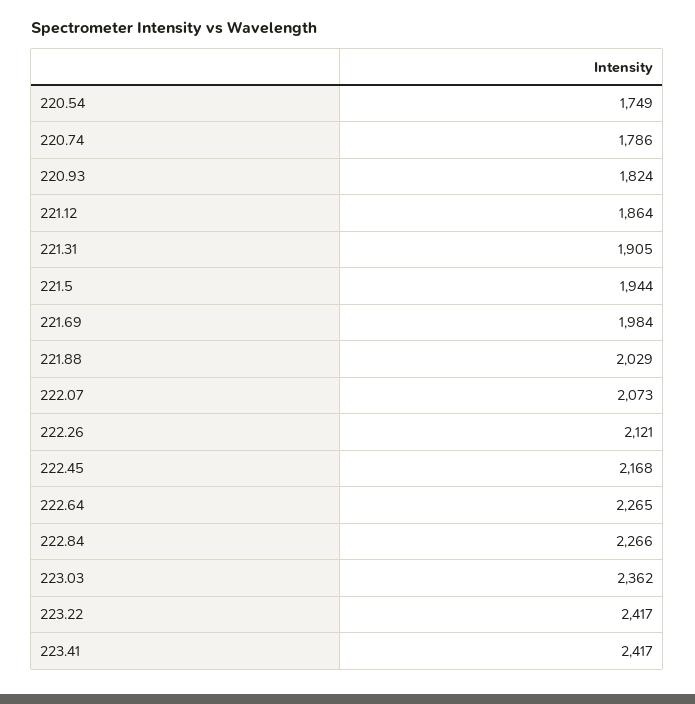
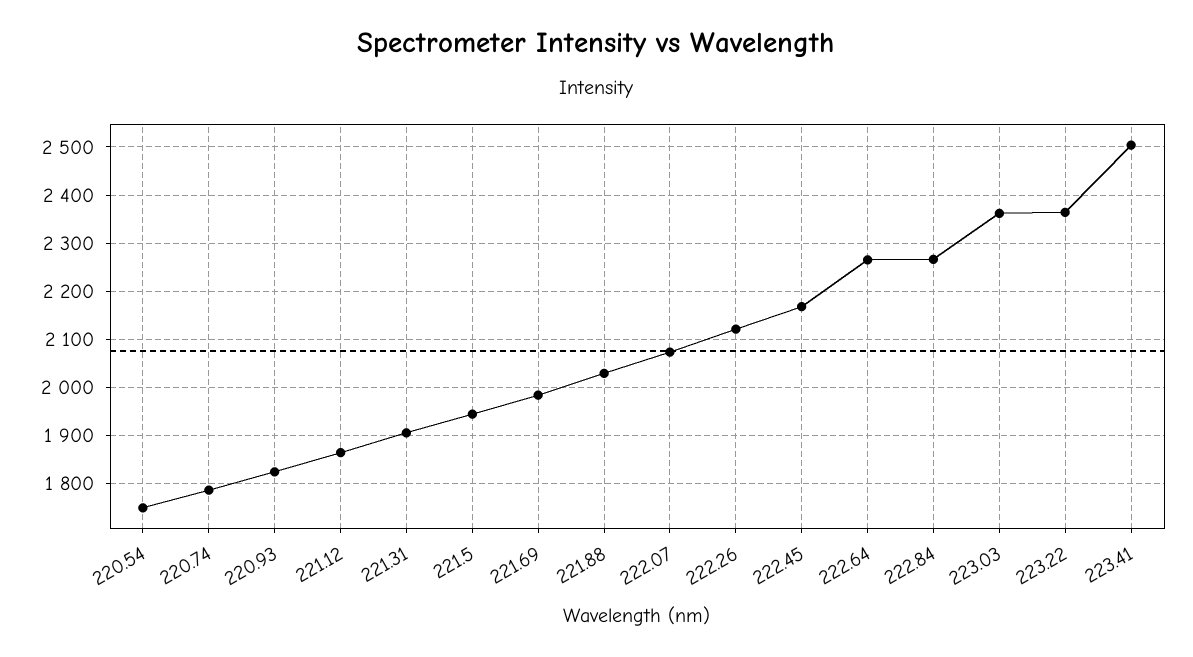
223.22: 2417 -> 2360
223.41: 2417 -> 2500

